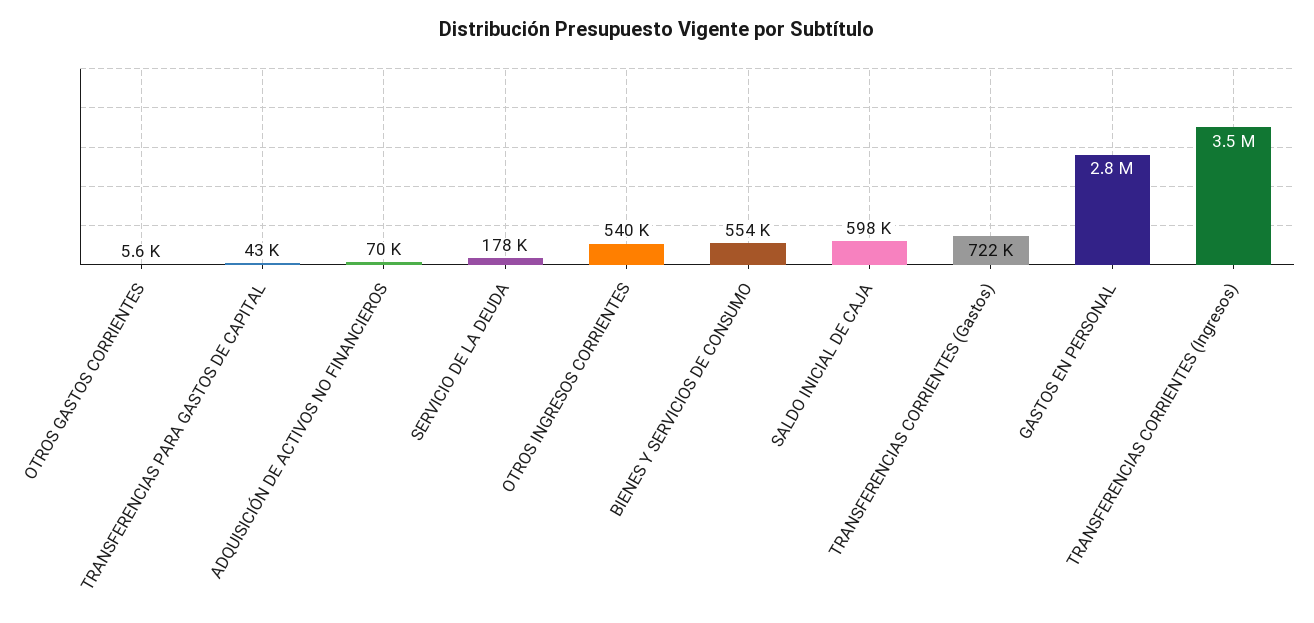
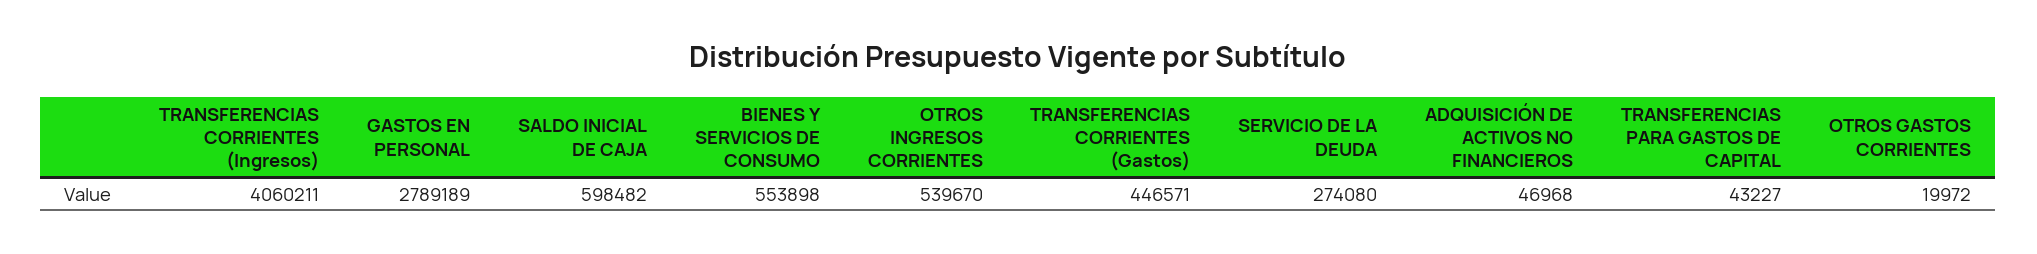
OTROS GASTOS CORRIENTES: 5600 -> 19972
ADQUISICIÓN DE ACTIVOS NO FINANCIEROS: 70000 -> 46968
SERVICIO DE LA DEUDA: 178000 -> 274080
TRANSFERENCIAS CORRIENTES (Gastos): 722000 -> 446571
TRANSFERENCIAS CORRIENTES (Ingresos): 3500000 -> 4060211

